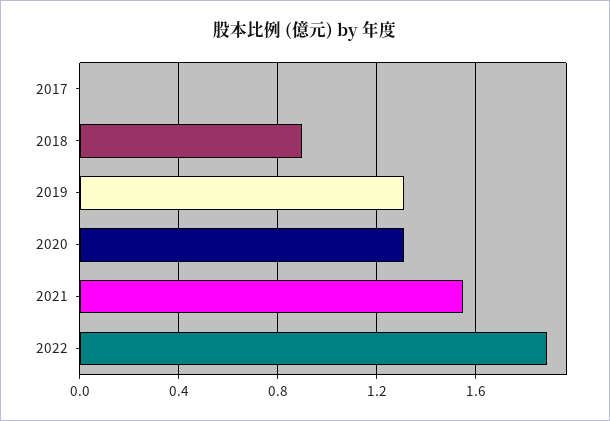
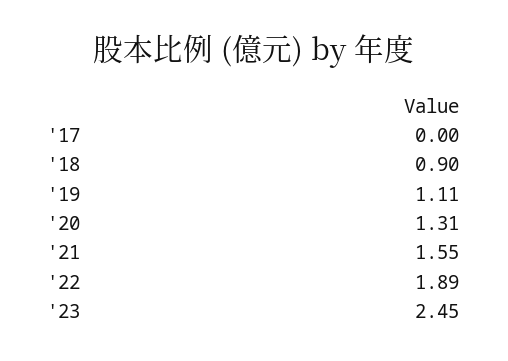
2019: 1.3 -> 1.11
'23: none -> 2.45

